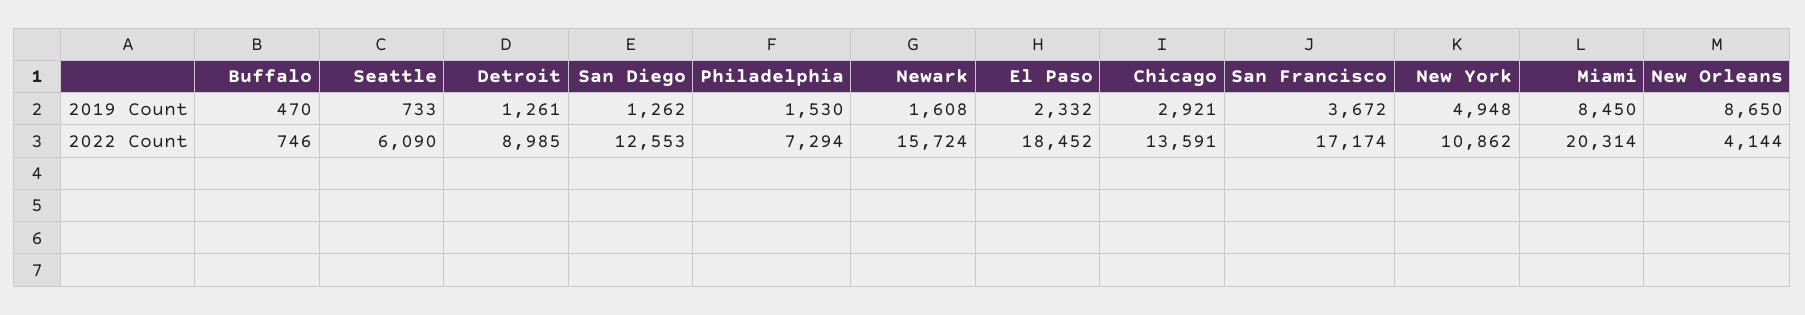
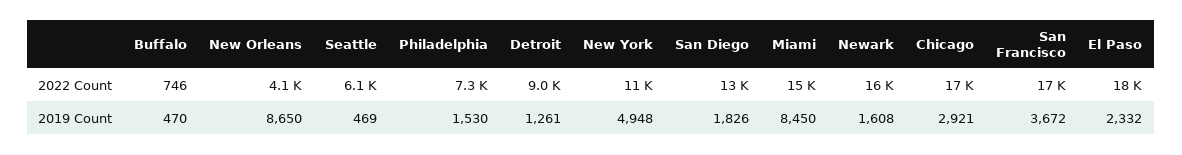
Seattle, 2019 Count: 733 -> 469
San Diego, 2019 Count: 1262 -> 1826
Chicago, 2022 Count: 13591 -> 17000
Miami, 2022 Count: 20314 -> 15000

